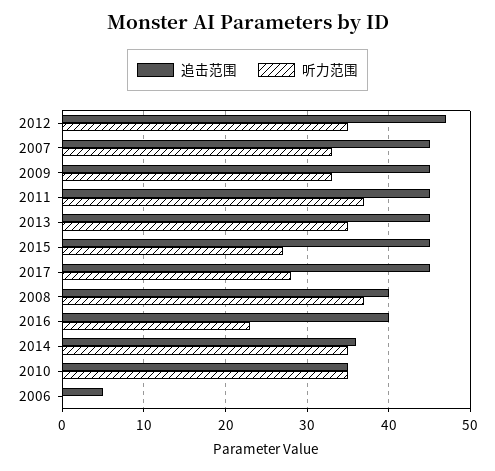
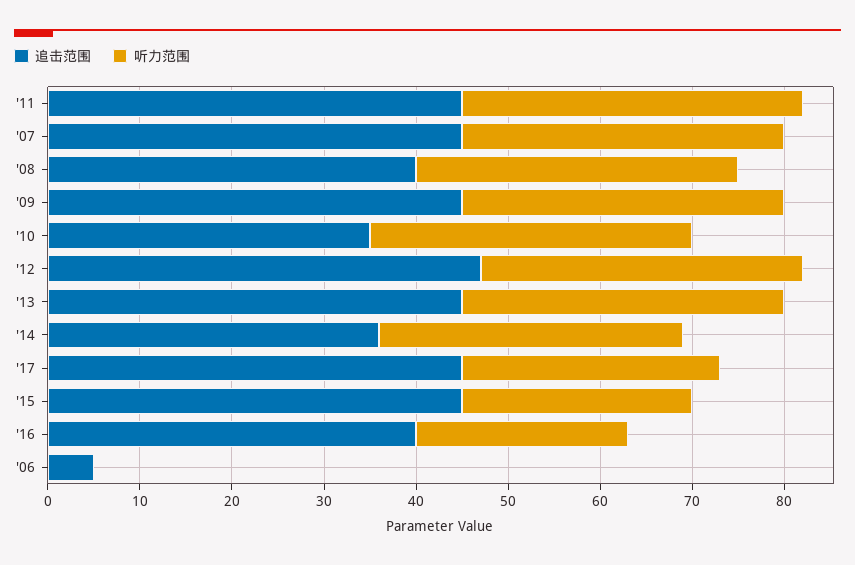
听力范围, 2007: 33 -> 35
听力范围, 2009: 33 -> 35
听力范围, 2015: 27 -> 25
听力范围, 2008: 37 -> 35
听力范围, 2014: 35 -> 33

